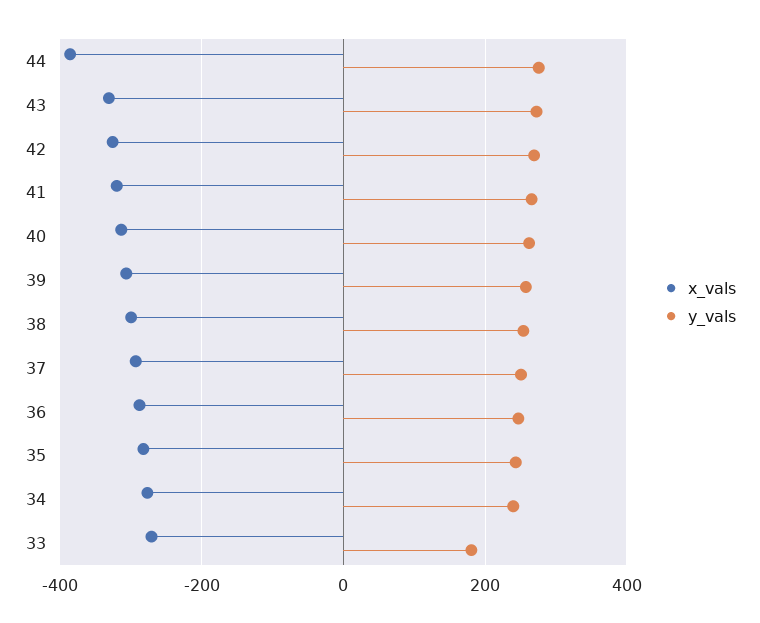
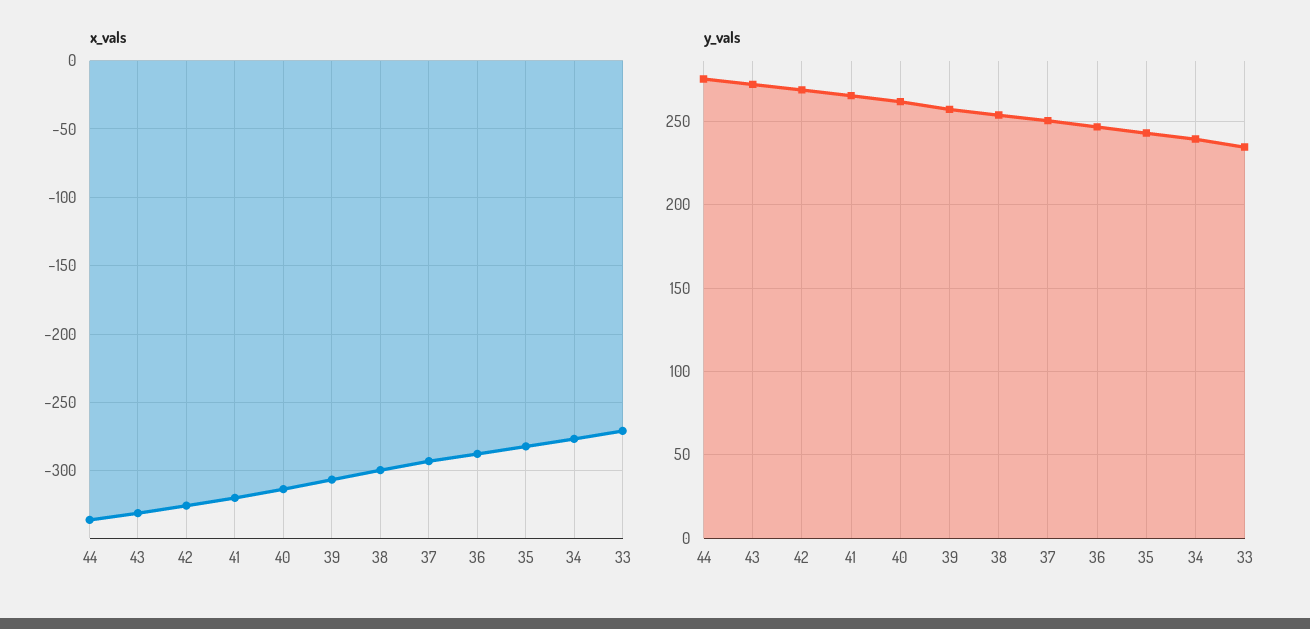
x_vals, 44: -380 -> -335
y_vals, 33: 180 -> 235

